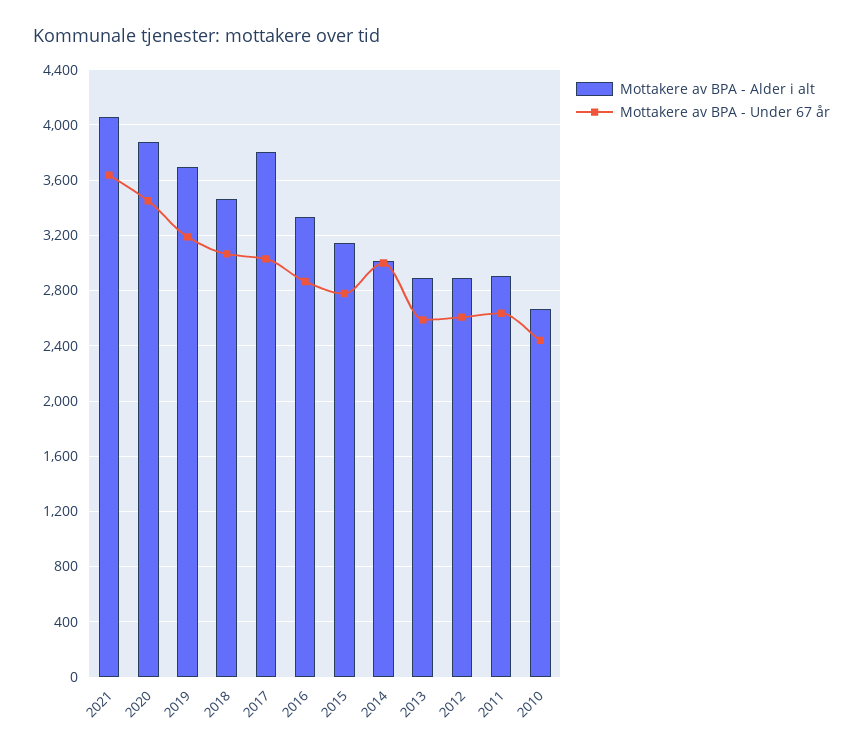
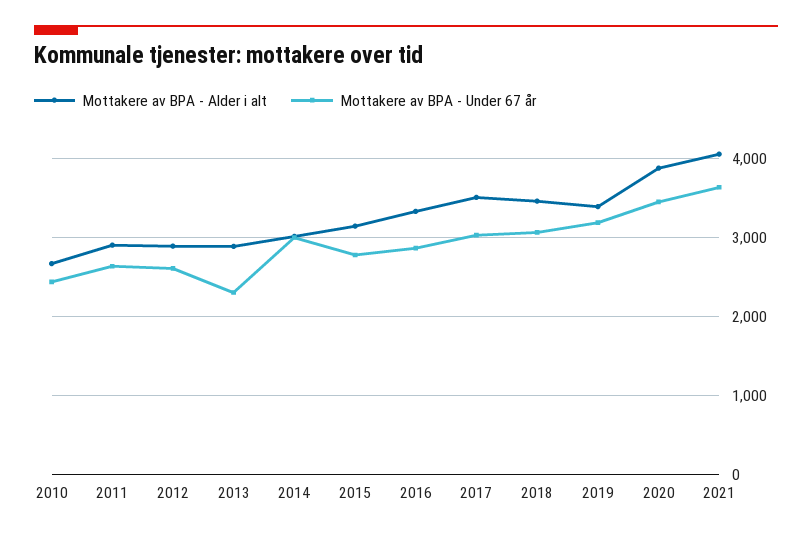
Mottakere av BPA - Alder i alt, 2019: 3700 -> 3400
Mottakere av BPA - Alder i alt, 2017: 3800 -> 3500
Mottakere av BPA - Under 67 år, 2013: 2600 -> 2300

